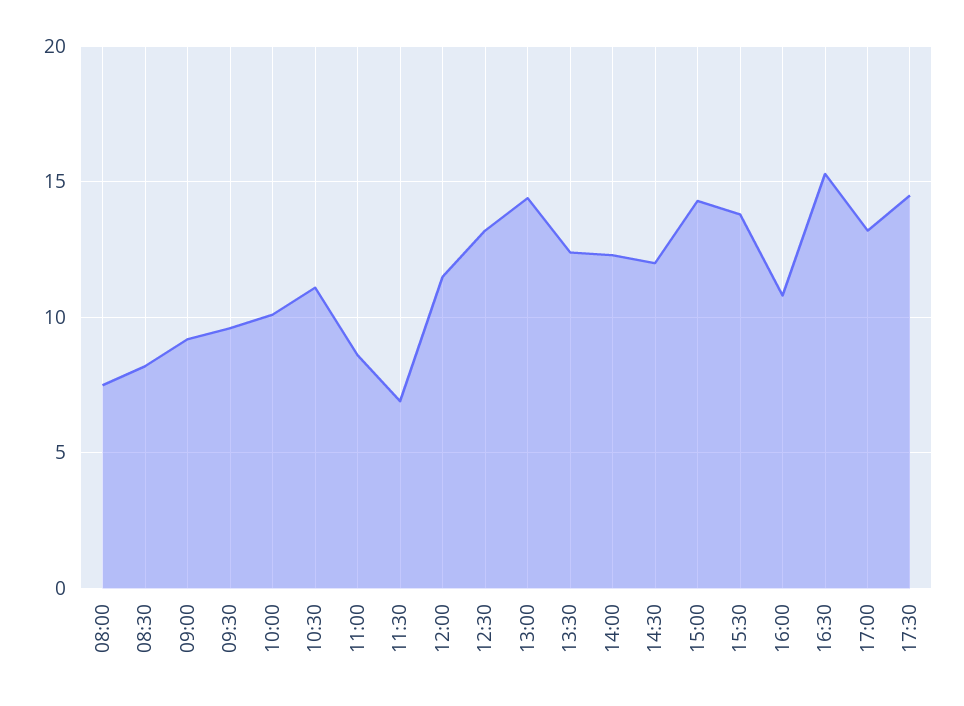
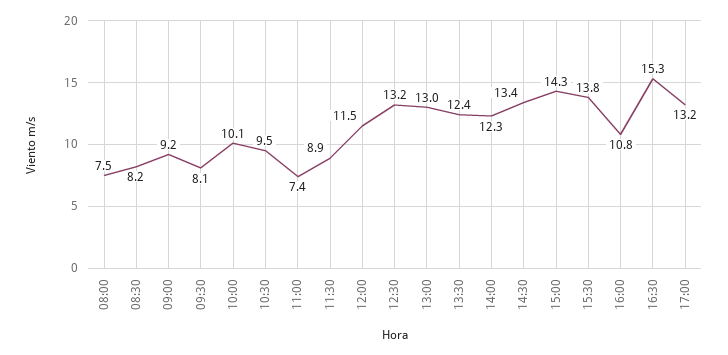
09:30: 9.5 -> 8.1
10:30: 11 -> 9.5
11:00: 8.5 -> 7.4
11:30: 7 -> 8.9
13:00: 14.5 -> 13
14:30: 12 -> 13.4
17:30: 14.5 -> none

